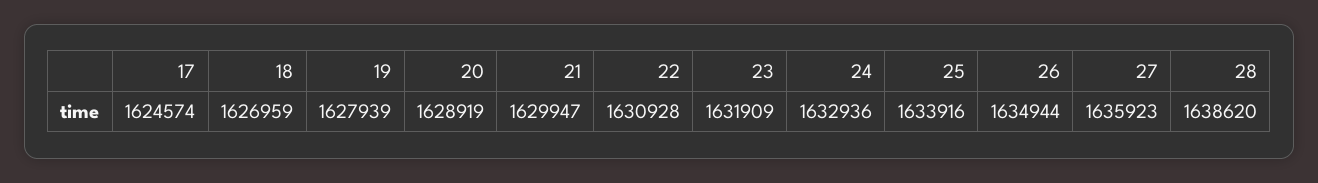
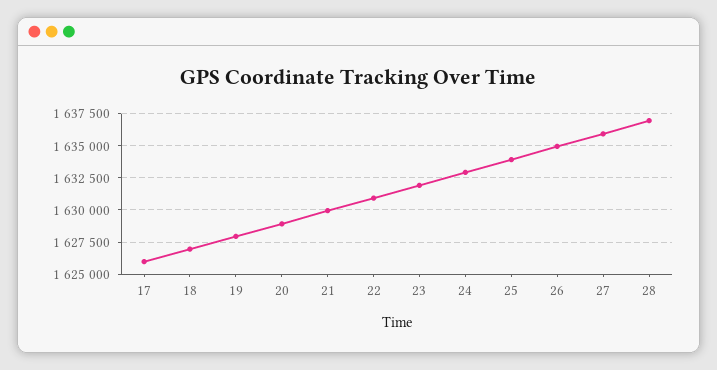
17: 1624574 -> 1626000
28: 1638620 -> 1637000

